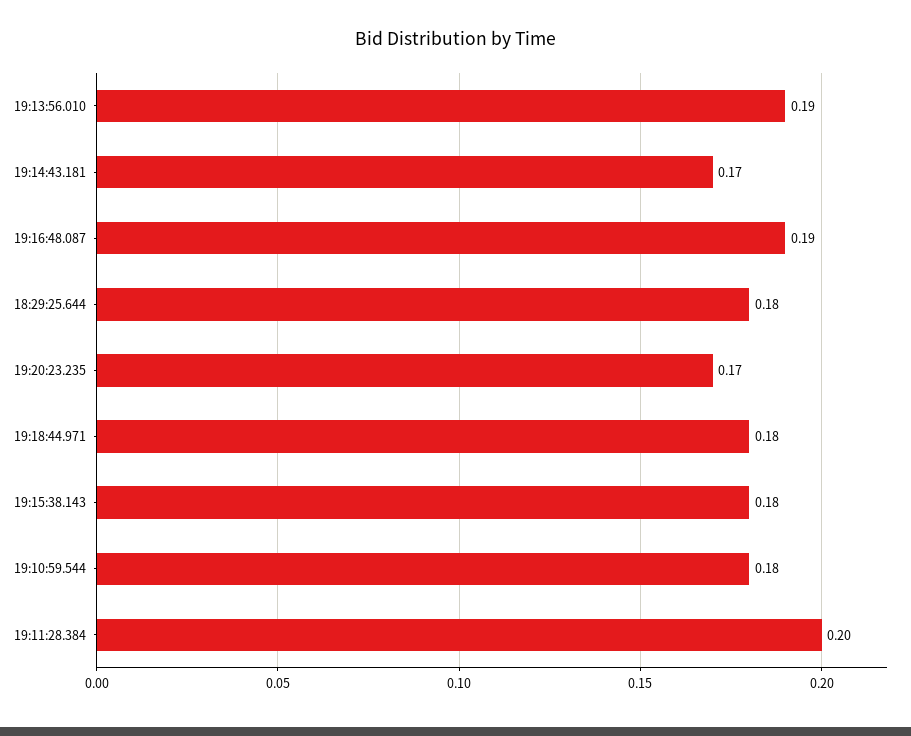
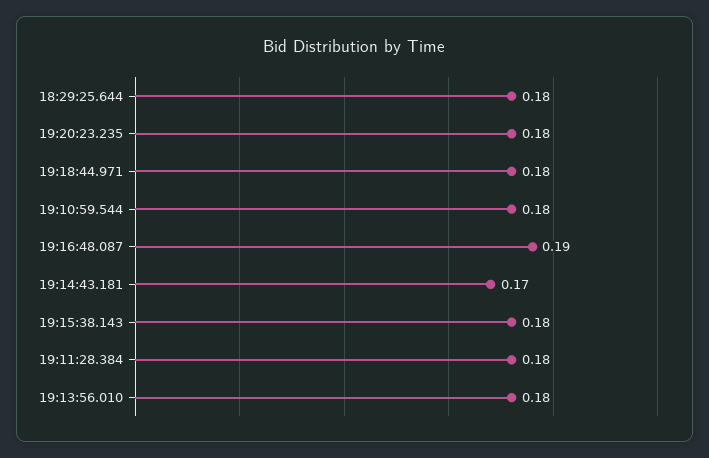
19:13:56.010: 0.19 -> 0.18
19:20:23.235: 0.17 -> 0.18
19:11:28.384: 0.2 -> 0.18

